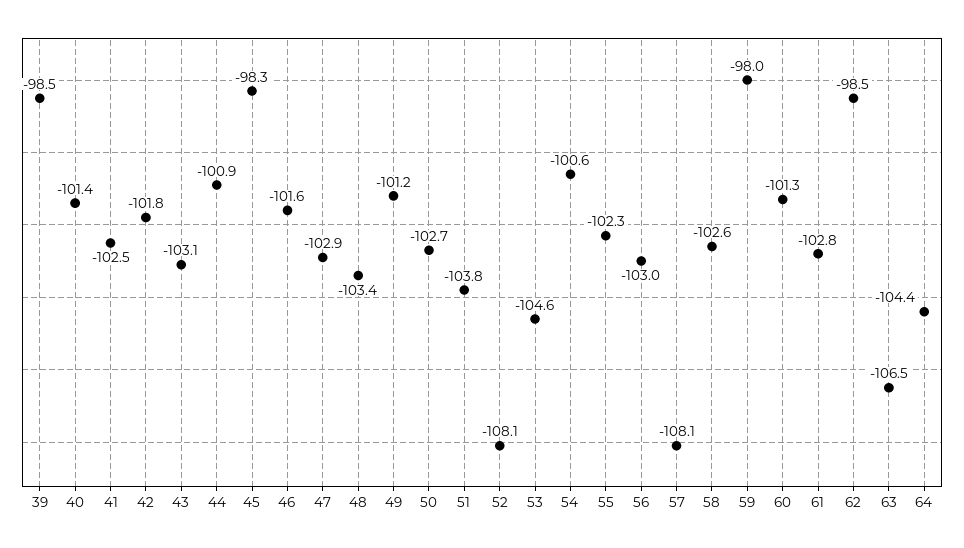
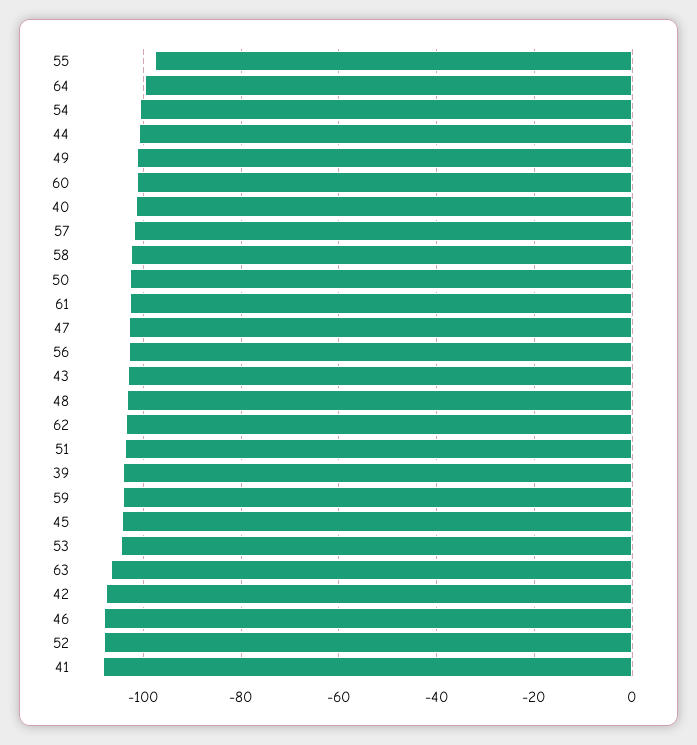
39: -98.5 -> -104
41: -102.5 -> -108
42: -101.8 -> -108
45: -98.3 -> -104
46: -101.6 -> -108
55: -102.3 -> -98
57: -108.1 -> -102
59: -98 -> -104
62: -98.5 -> -104
64: -104.4 -> -100

